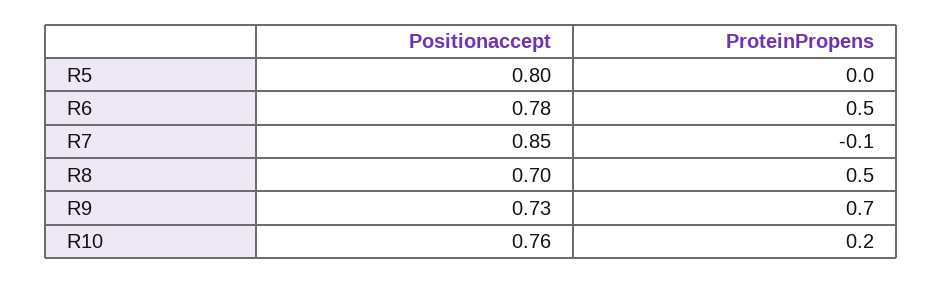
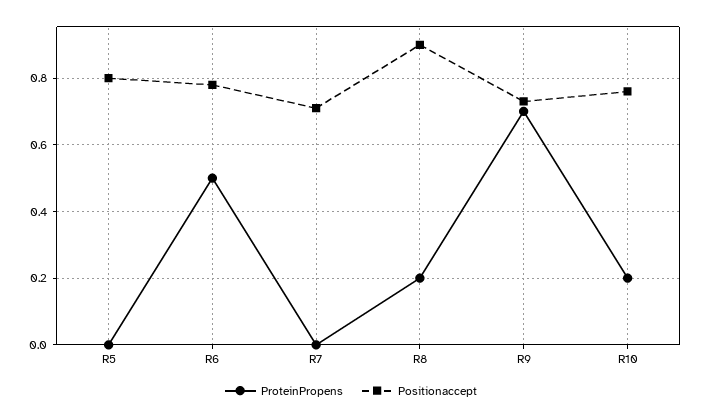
Positionaccept, R7: 0.85 -> 0.7
ProteinPropens, R7: -0.1 -> 0
Positionaccept, R8: 0.7 -> 0.9
ProteinPropens, R8: 0.5 -> 0.2

